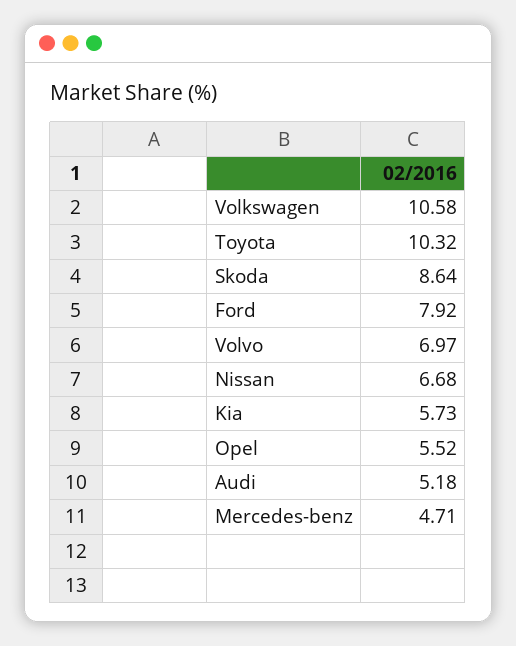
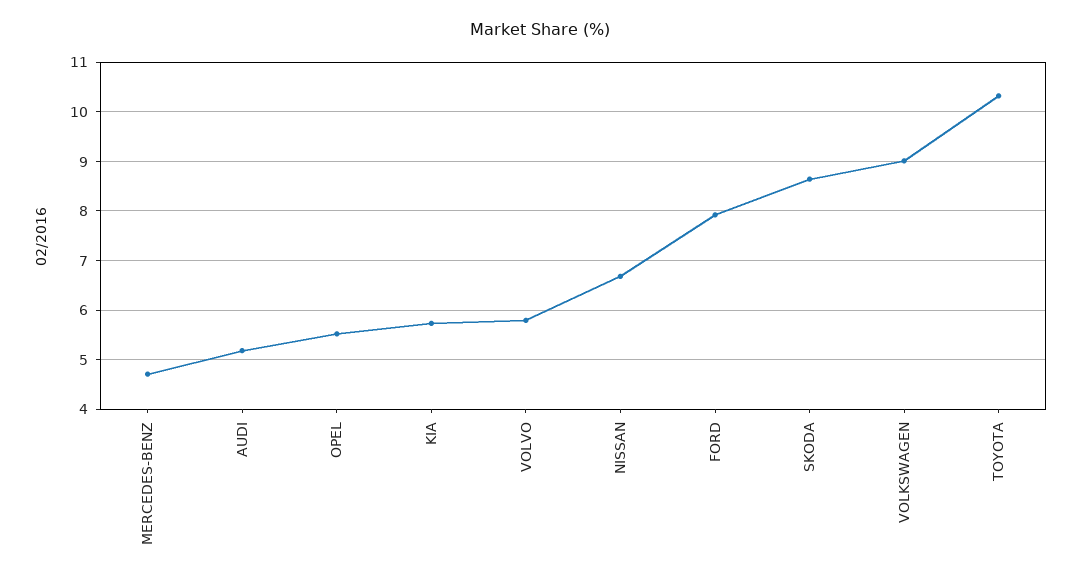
Volkswagen: 10.58 -> 9
Volvo: 6.97 -> 5.8

